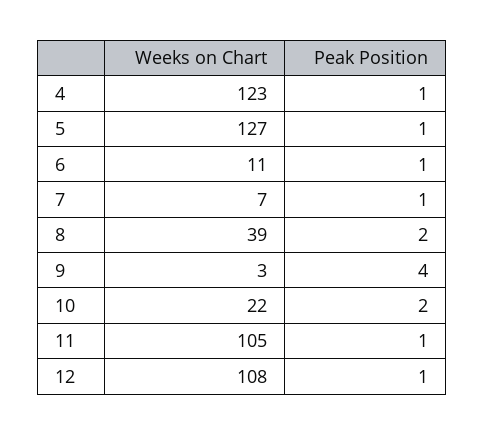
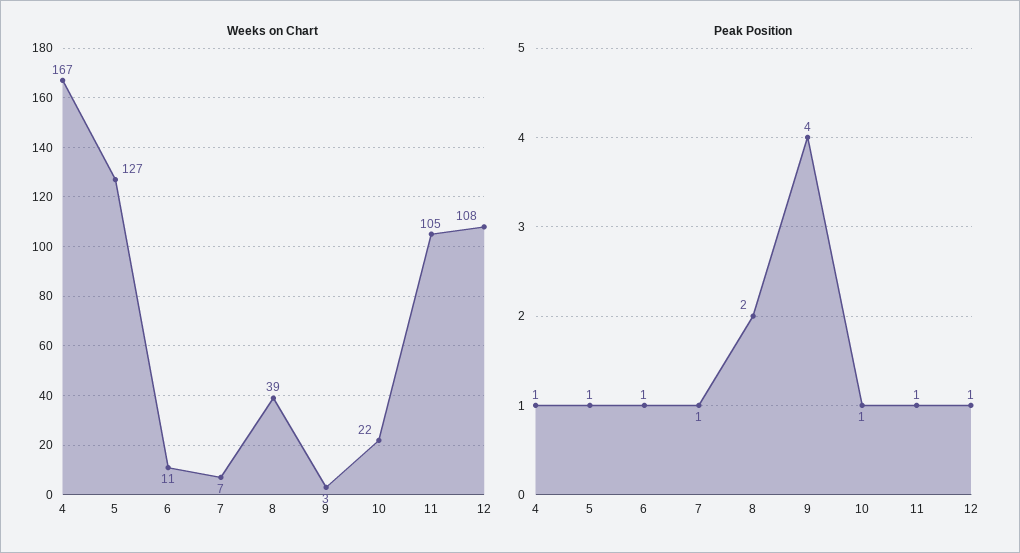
Weeks on Chart, 4: 123 -> 167
Peak Position, 10: 2 -> 1

